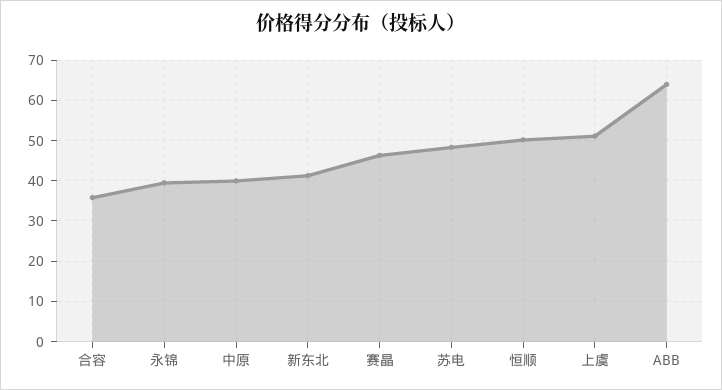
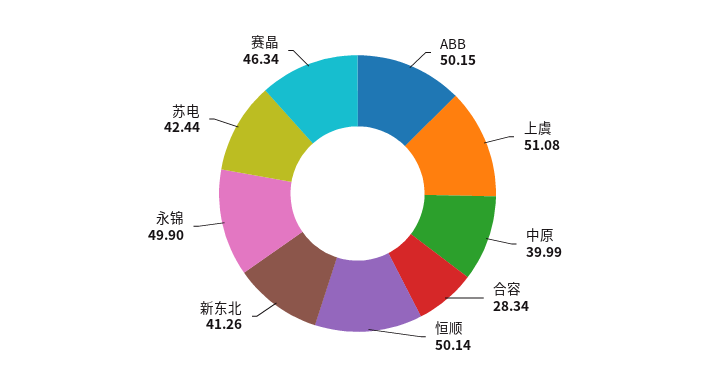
合容: 36 -> 28.34
永锦: 40 -> 49.9
苏电: 48 -> 42.44
ABB: 64 -> 50.15

